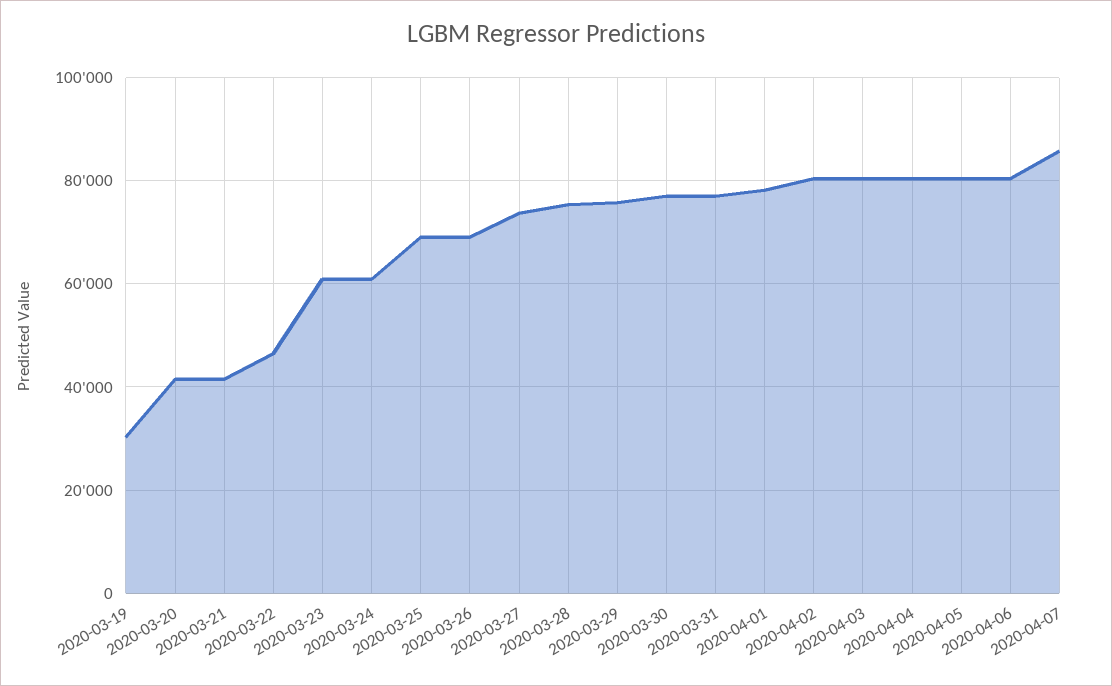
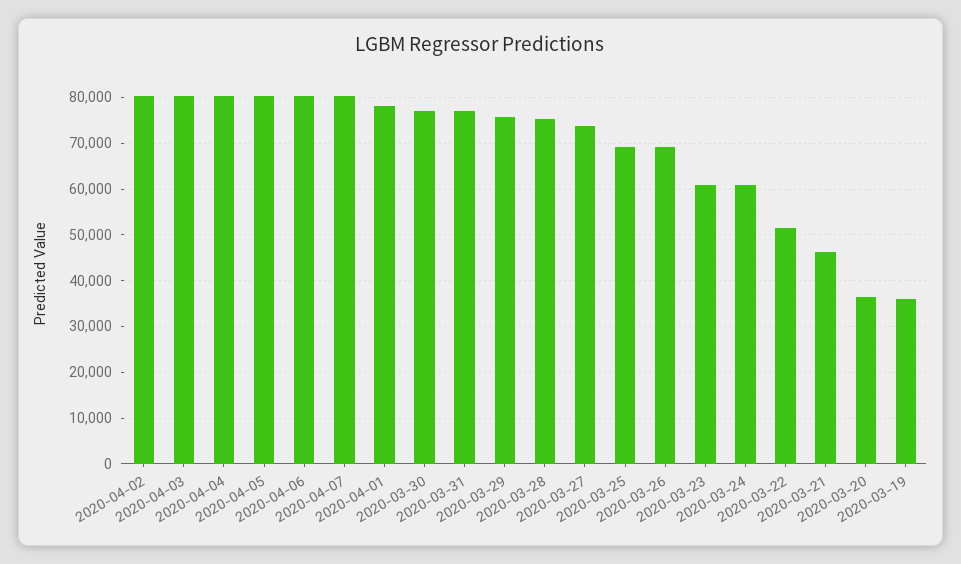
2020-03-19: 30000 -> 36000
2020-03-20: 42000 -> 36000
2020-03-21: 42000 -> 46000
2020-03-22: 46000 -> 52000
2020-04-07: 86000 -> 80000

